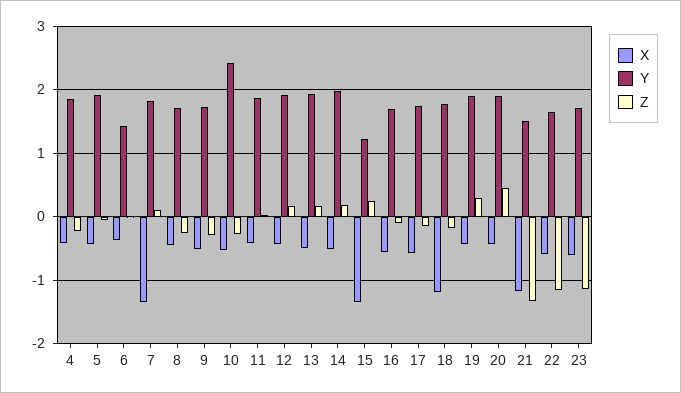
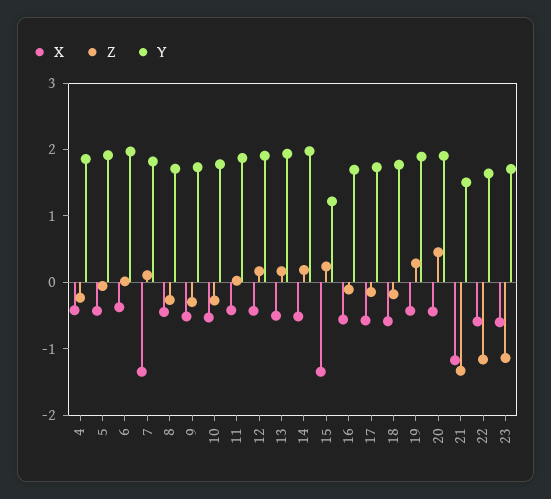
Y, 6: 1.4 -> 2
Y, 10: 2.4 -> 1.8
X, 18: -1.2 -> -0.6

